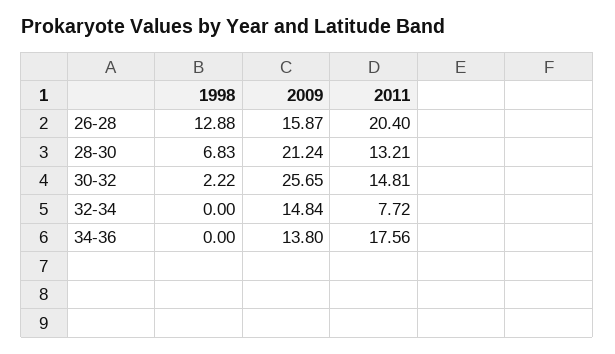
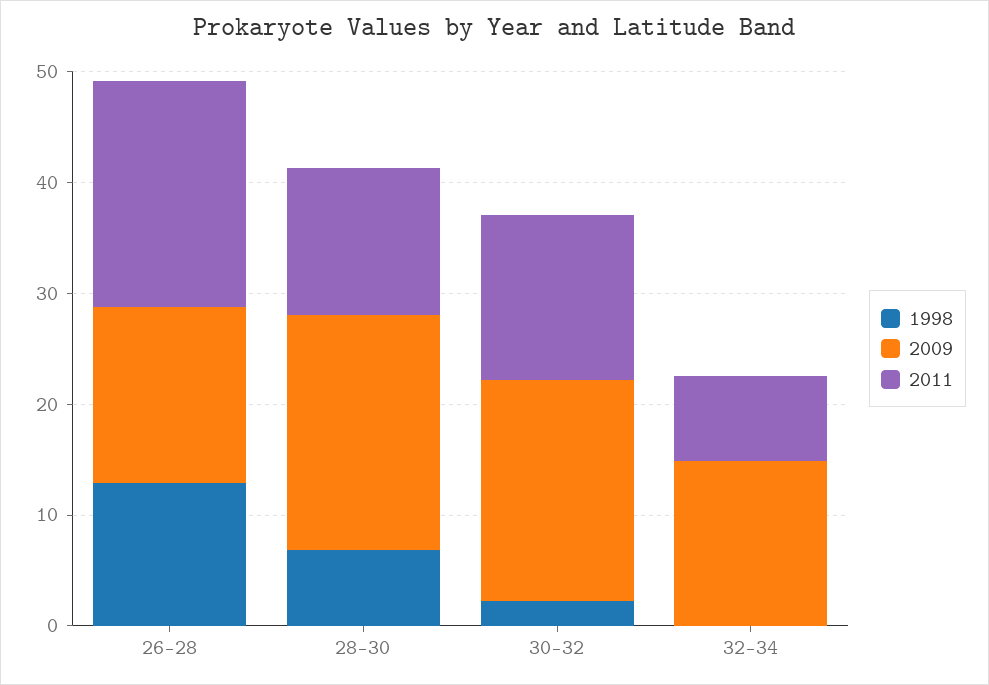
2009, 30-32: 25.65 -> 20
1998, 34-36: 0 -> none
2009, 34-36: 13.8 -> none
2011, 34-36: 17.56 -> none

